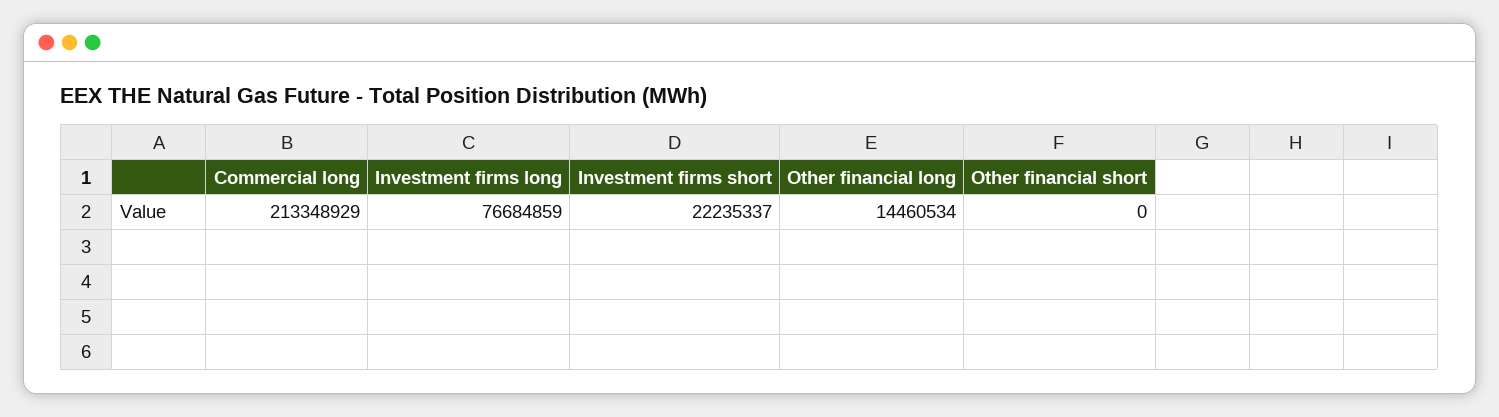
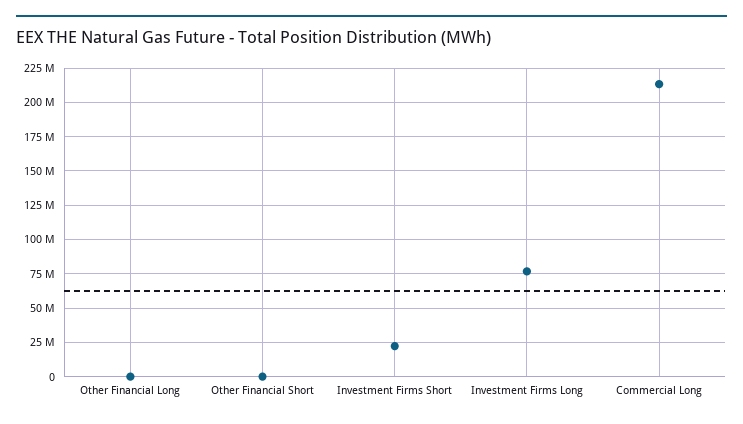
Other financial long: 14460534 -> 0

